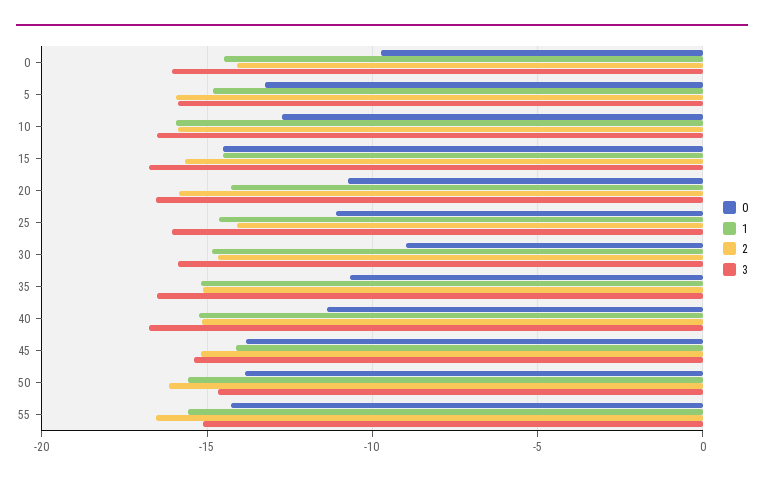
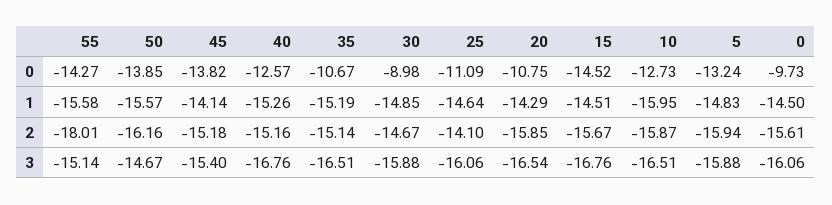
2, 0: -14 -> -15.61
0, 40: -11.5 -> -12.57
2, 55: -16.5 -> -18.01

